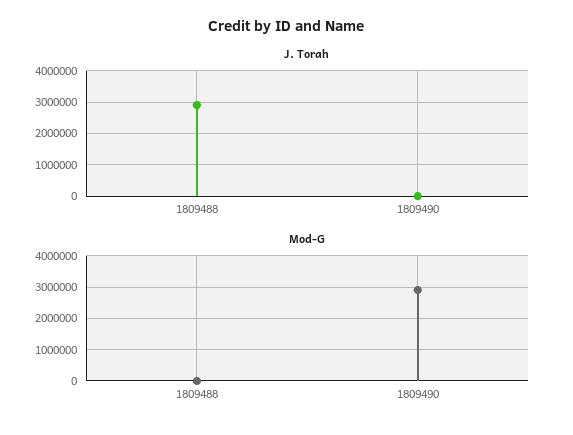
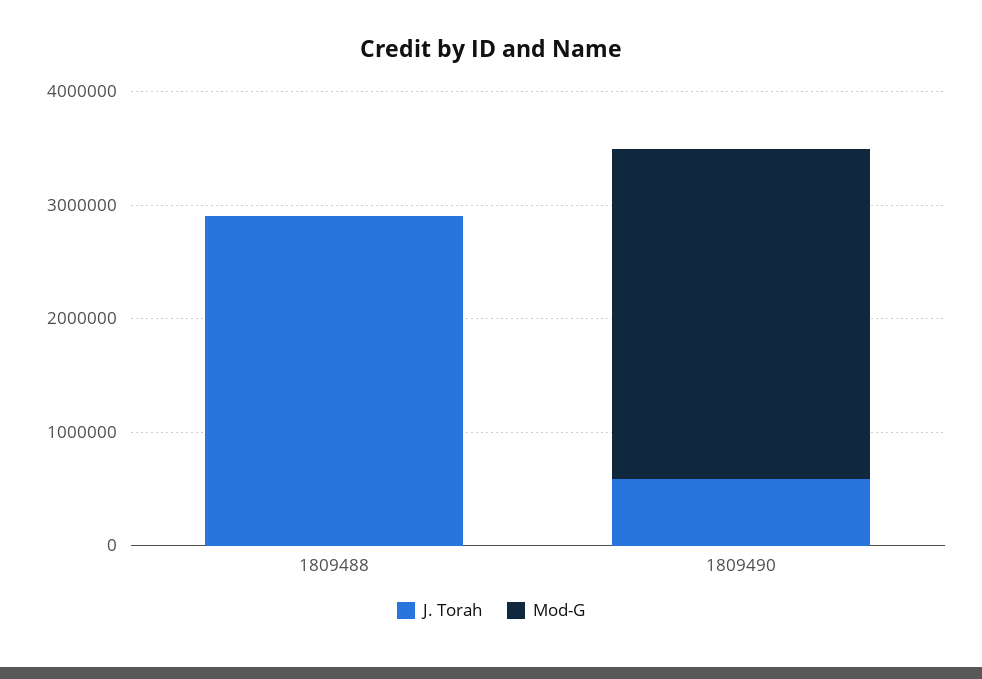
J. Torah, 1809490: 0 -> 600000

